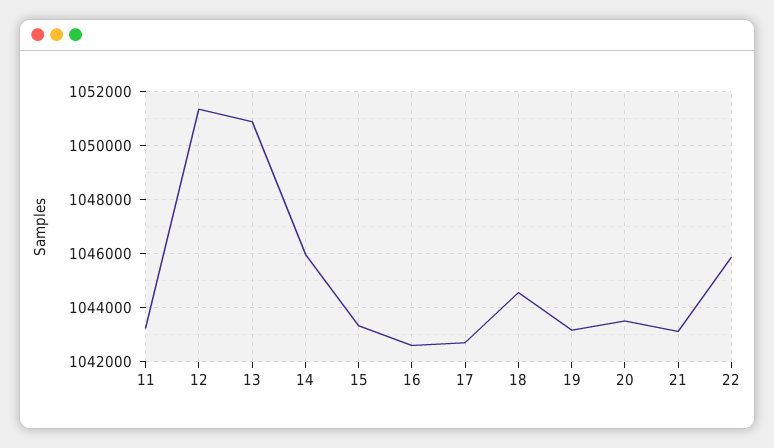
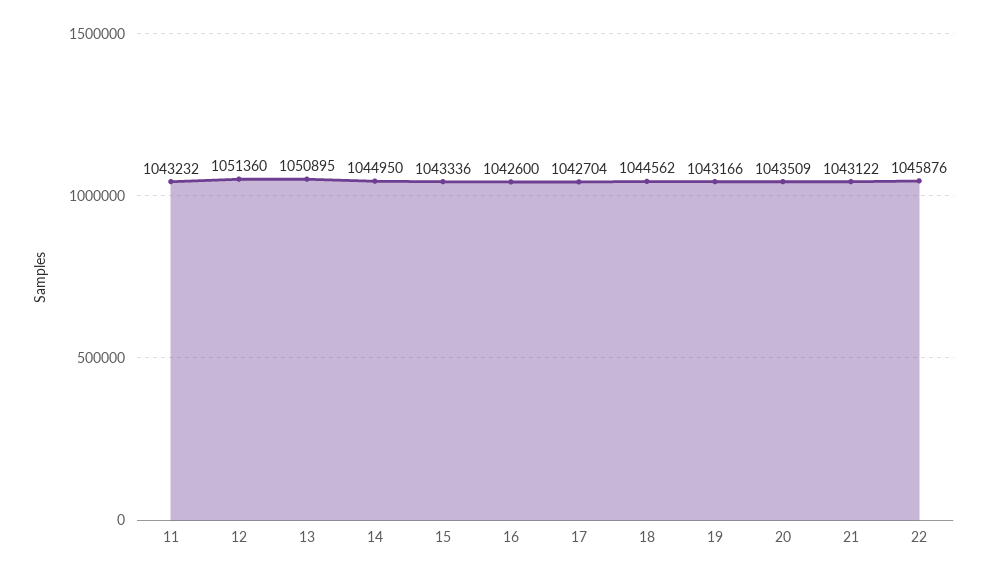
14: 1046000 -> 1044950

